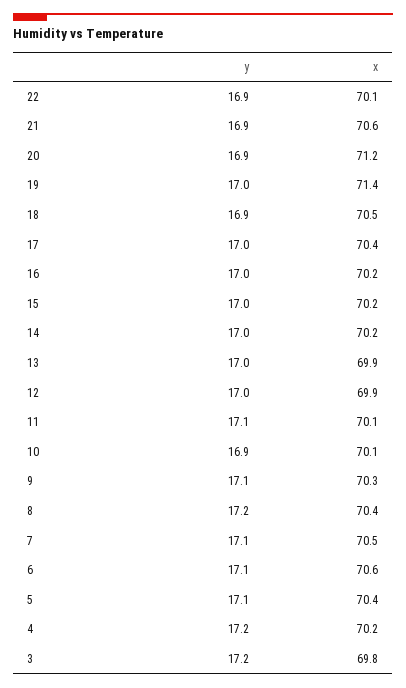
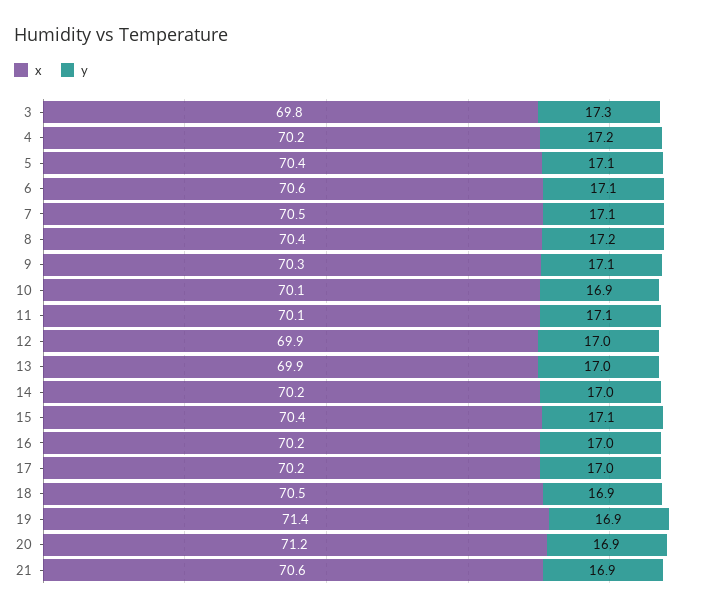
y, 22: 16.9 -> none
x, 22: 70.1 -> none
y, 19: 17 -> 16.9
x, 17: 70.4 -> 70.2
y, 15: 17 -> 17.1
x, 15: 70.2 -> 70.4
y, 3: 17.2 -> 17.3

